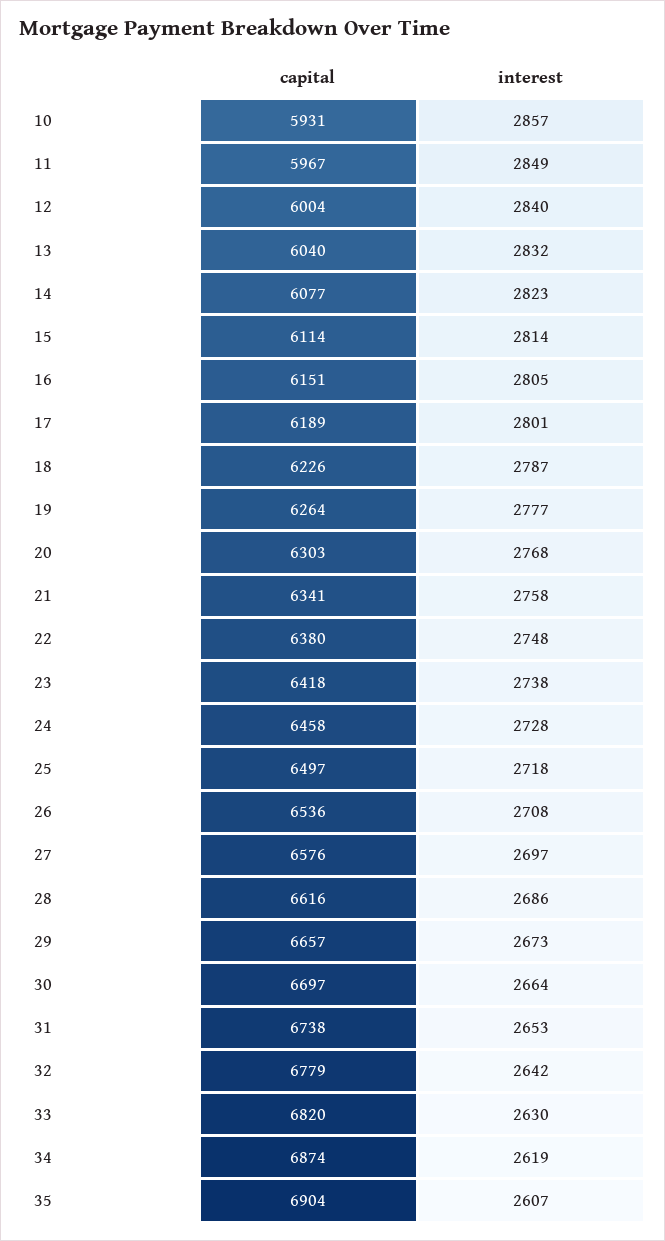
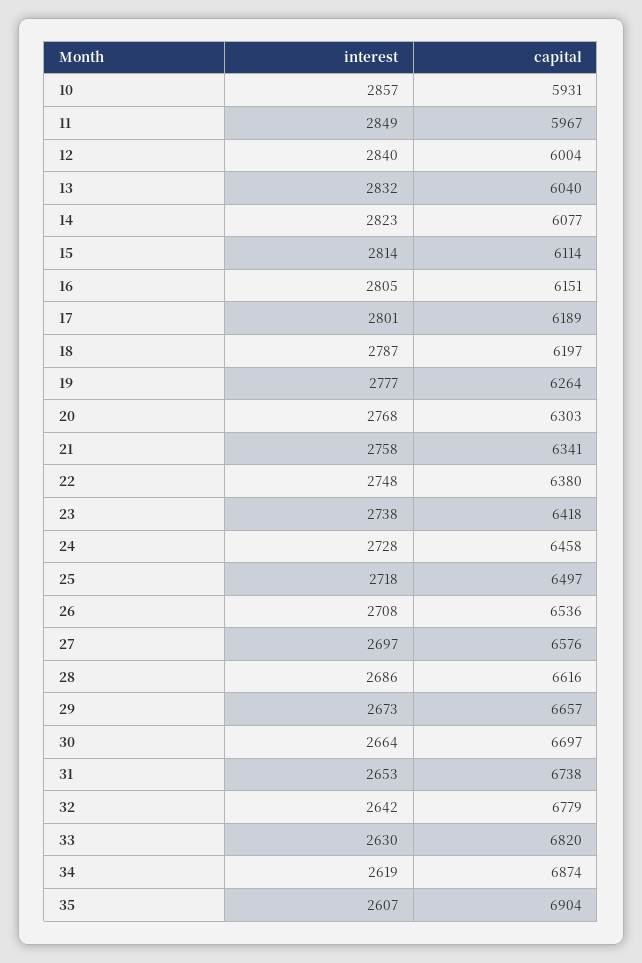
capital, 18: 6226 -> 6197

